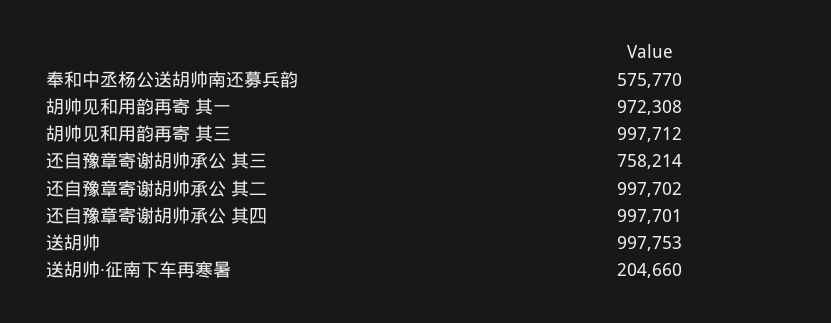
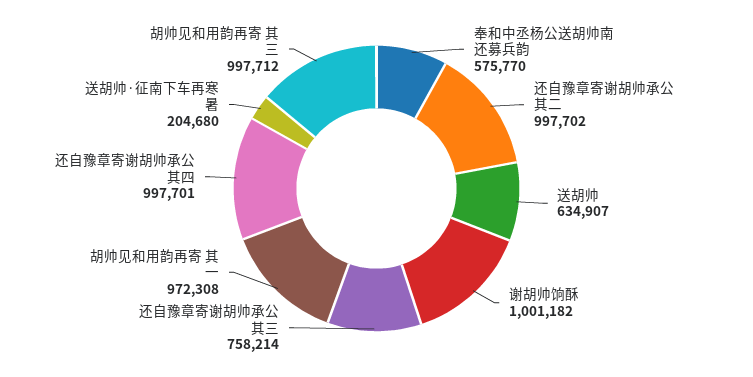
送胡帅: 997753 -> 634907
送胡帅·征南下车再寒暑: 204660 -> 204680
谢胡帅饷酥: none -> 1001182

